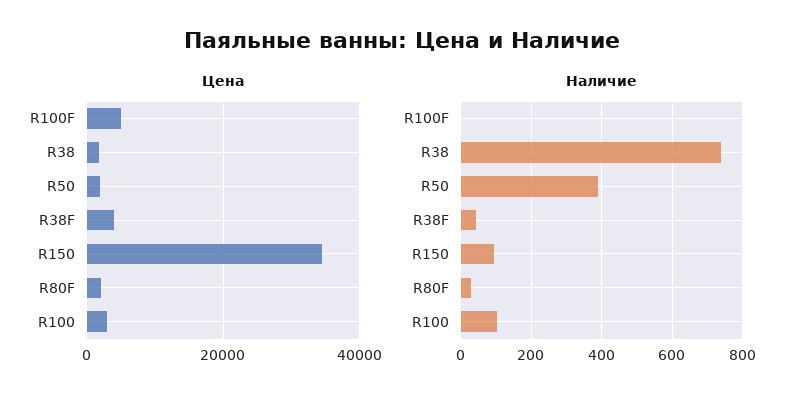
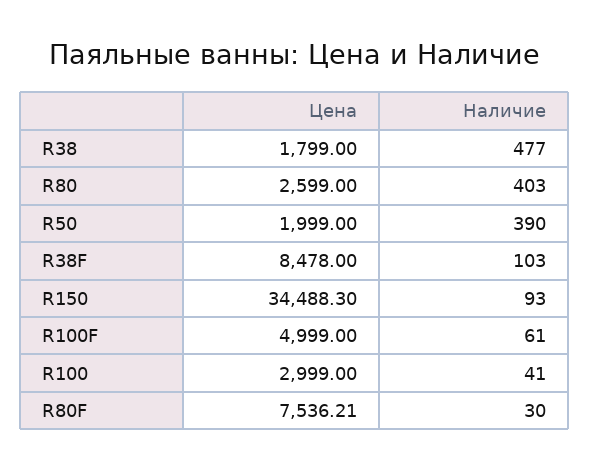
Цена, R38F: 4000 -> 8478
Цена, R80F: 2000 -> 7536.21
Наличие, R100F: 0 -> 61
Наличие, R38: 740 -> 477
Наличие, R38F: 40 -> 103
Наличие, R100: 100 -> 41
Цена, R80: none -> 2599
Наличие, R80: none -> 403

